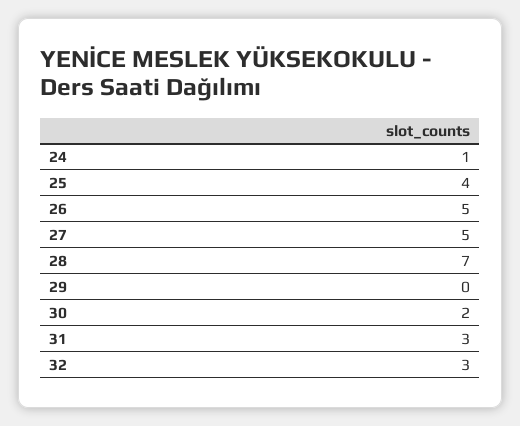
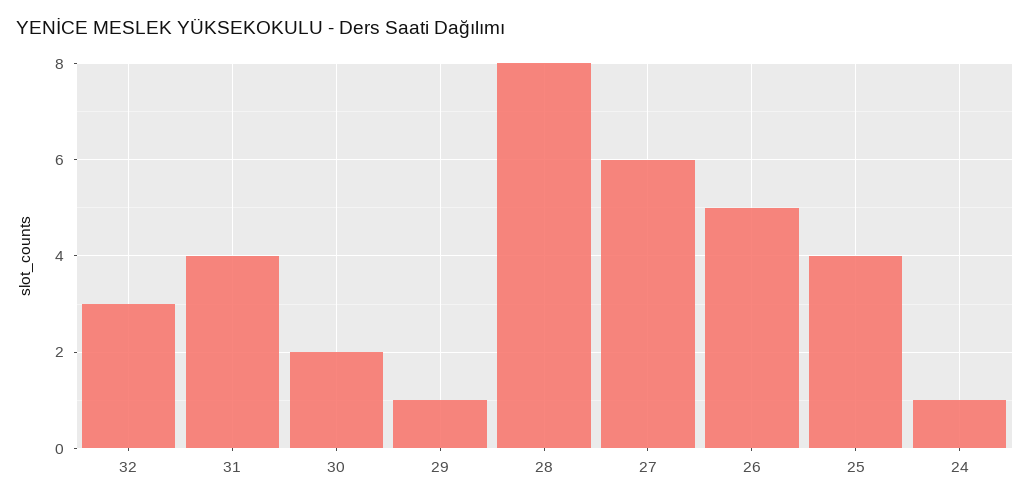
27: 5 -> 6
28: 7 -> 8
29: 0 -> 1
31: 3 -> 4

